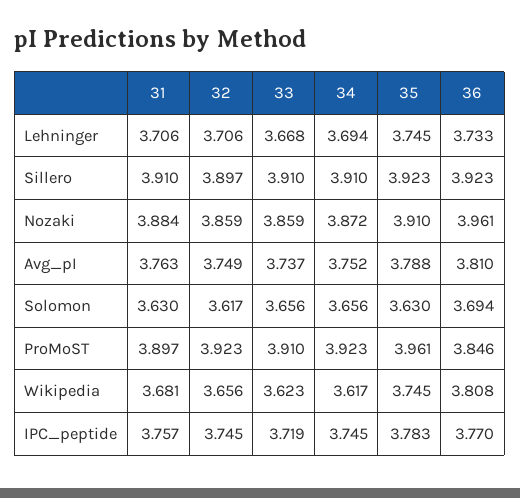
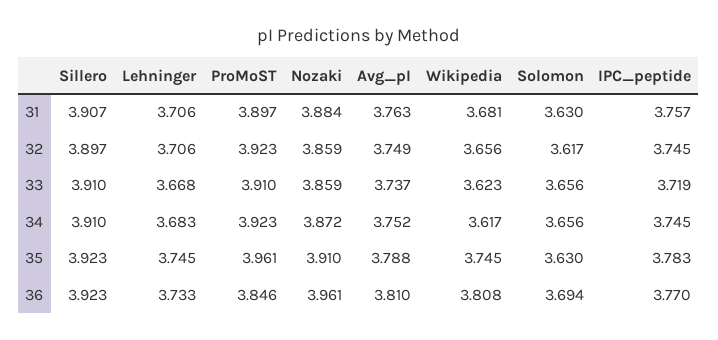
34, Lehninger: 3.694 -> 3.683
31, Sillero: 3.91 -> 3.907

